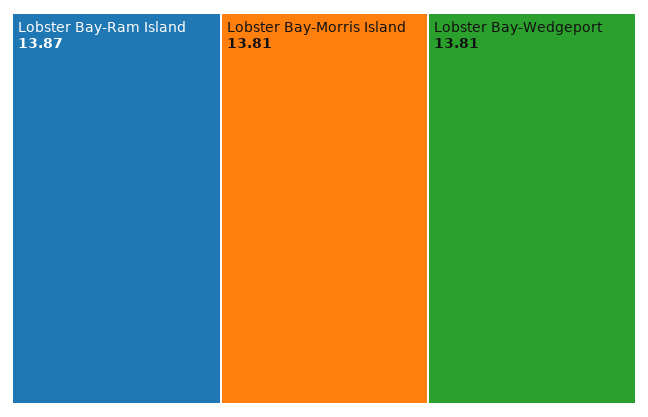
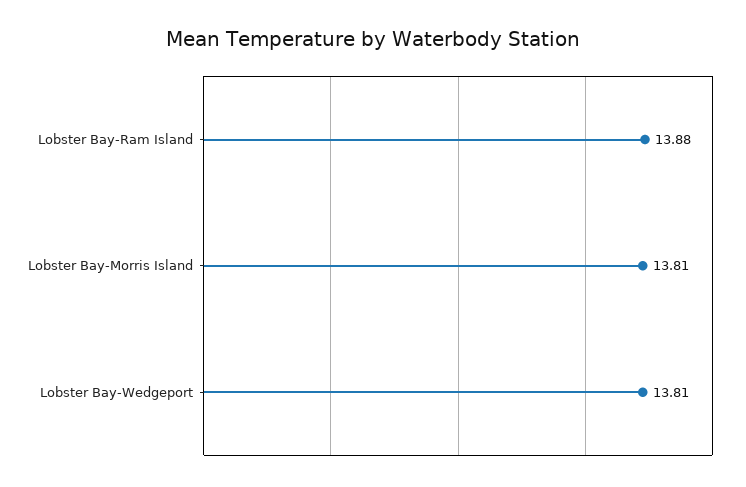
Lobster Bay-Ram Island: 13.87 -> 13.88

